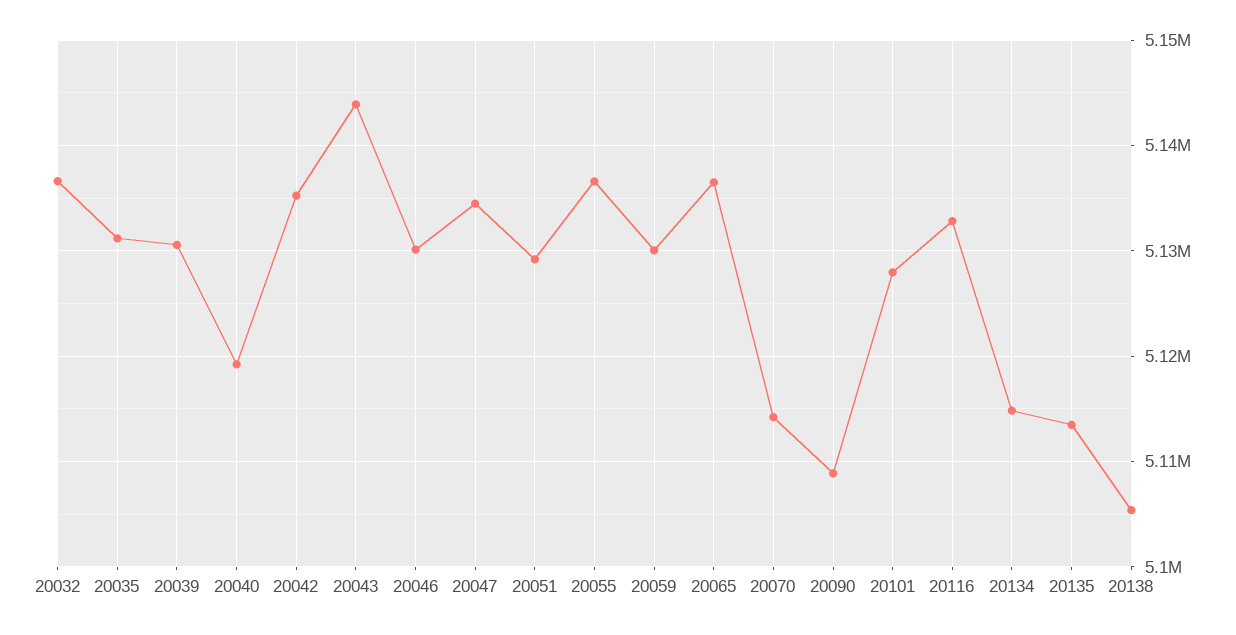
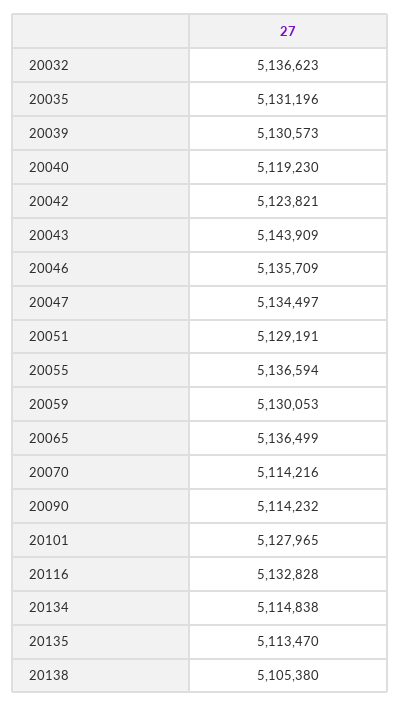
20042: 5135000 -> 5123821
20046: 5130000 -> 5135709
20090: 5109000 -> 5114232

